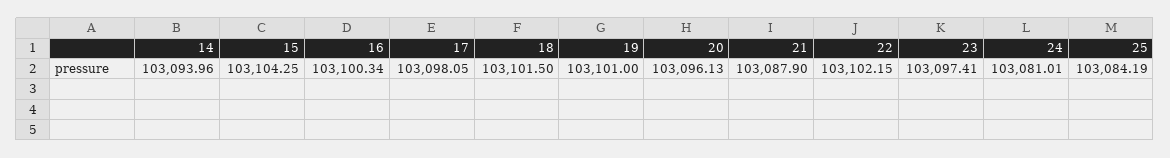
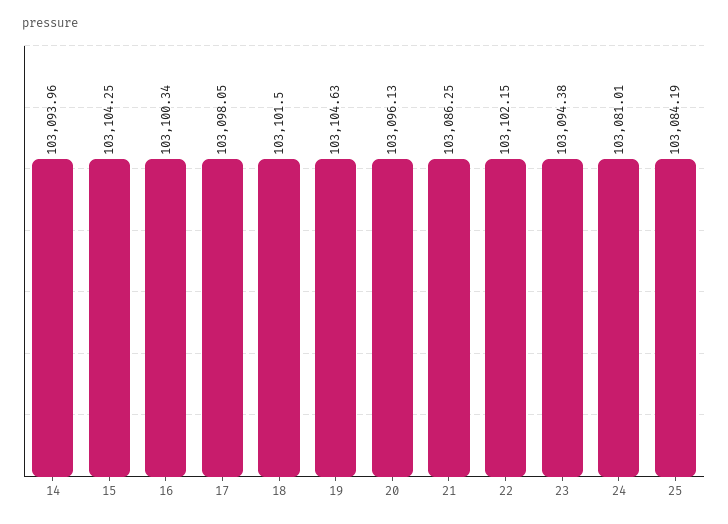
19: 103101 -> 103104.63
21: 103087.9 -> 103086.25
23: 103097.41 -> 103094.38

